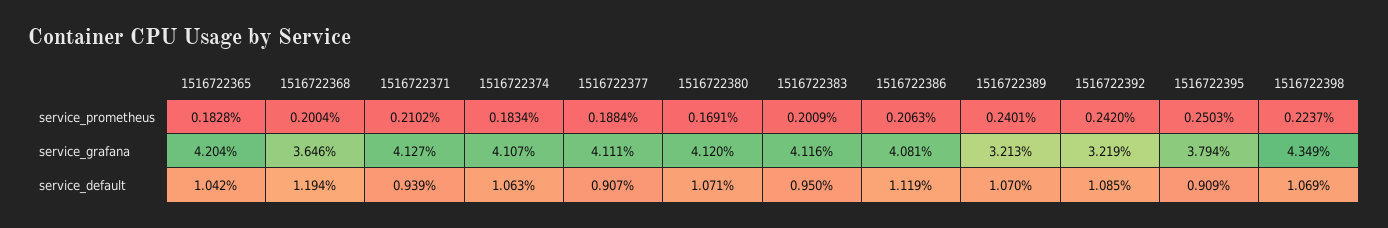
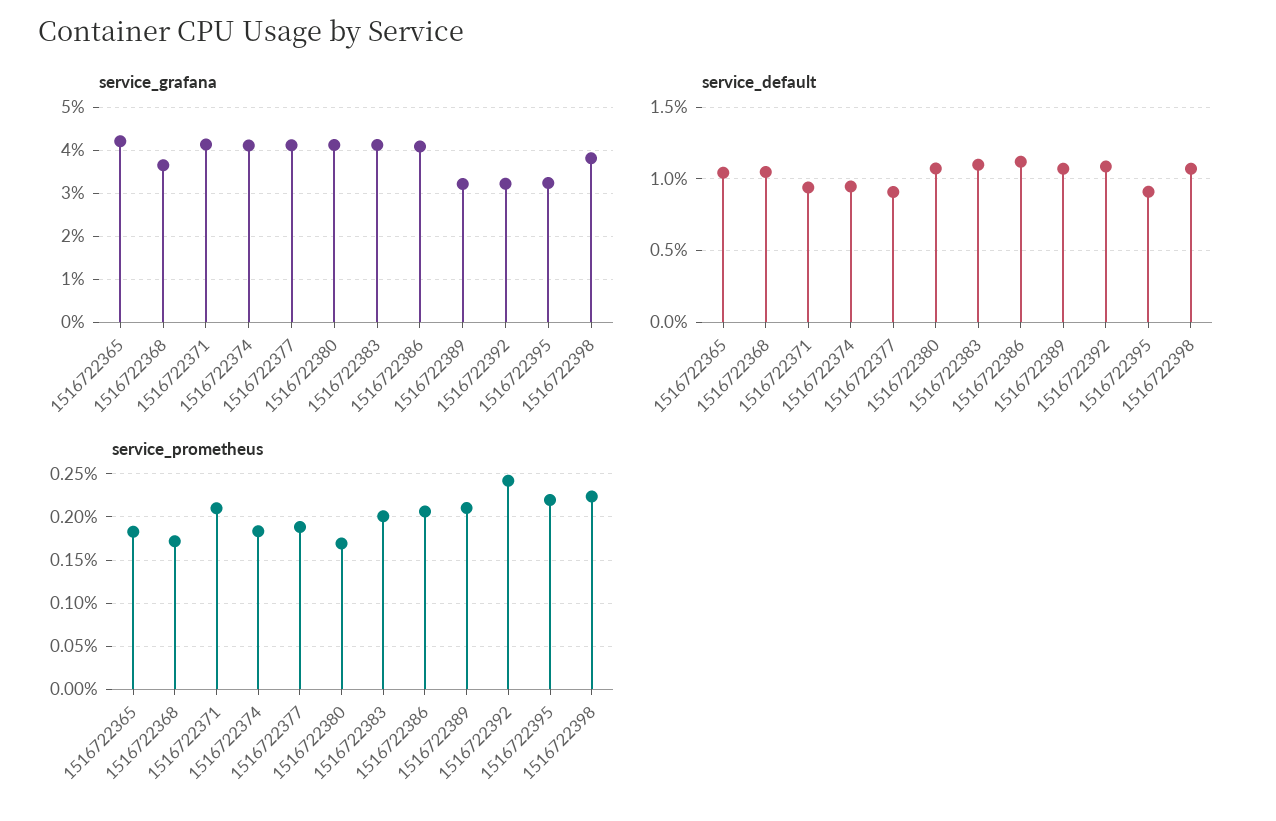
service_prometheus, 1516722368: 0.2004 -> 0.17
service_prometheus, 1516722389: 0.2401 -> 0.21
service_prometheus, 1516722395: 0.2503 -> 0.22
service_grafana, 1516722395: 3.794 -> 3.2
service_grafana, 1516722398: 4.349 -> 3.8
service_default, 1516722368: 1.194 -> 1.05
service_default, 1516722374: 1.063 -> 0.95
service_default, 1516722383: 0.95 -> 1.1

